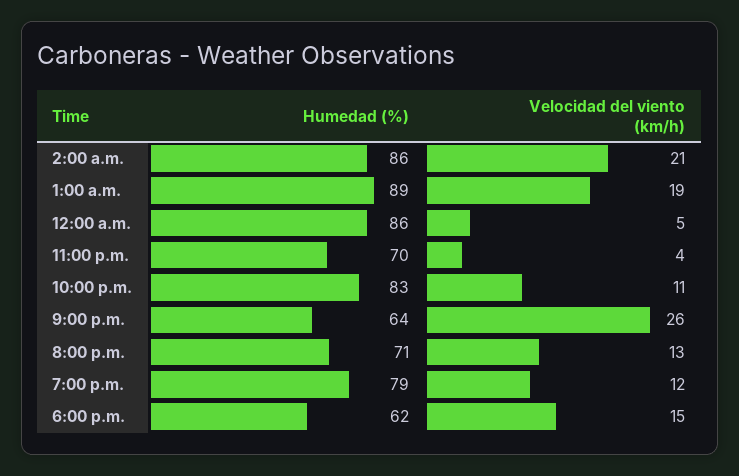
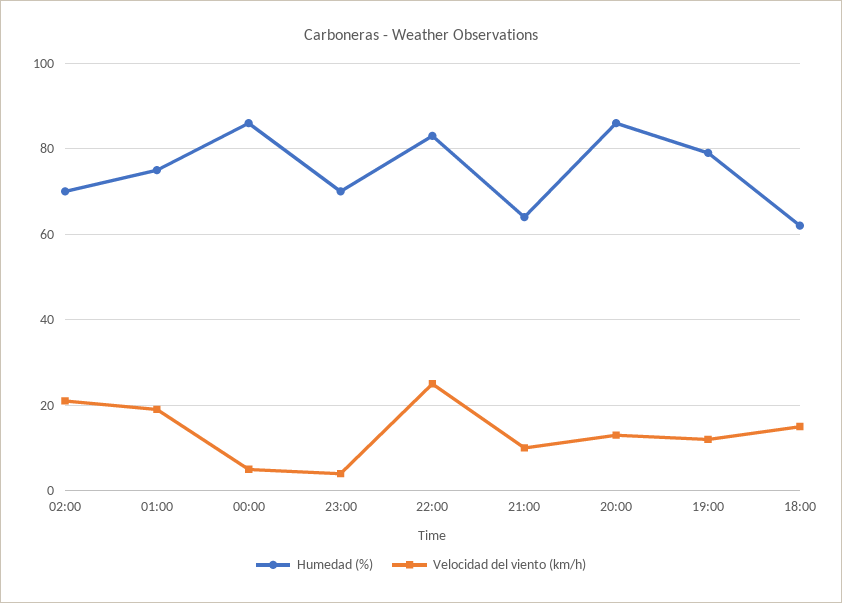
Humedad (%), 2:00 a.m.: 86 -> 70
Humedad (%), 1:00 a.m.: 89 -> 75
Velocidad del viento (km/h), 10:00 p.m.: 11 -> 25
Velocidad del viento (km/h), 9:00 p.m.: 26 -> 10
Humedad (%), 8:00 p.m.: 71 -> 85

